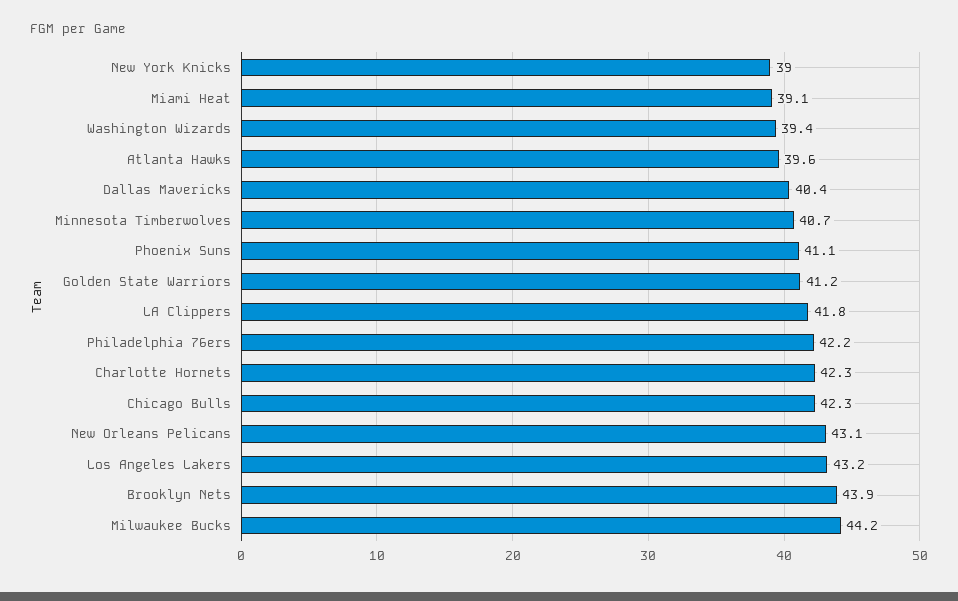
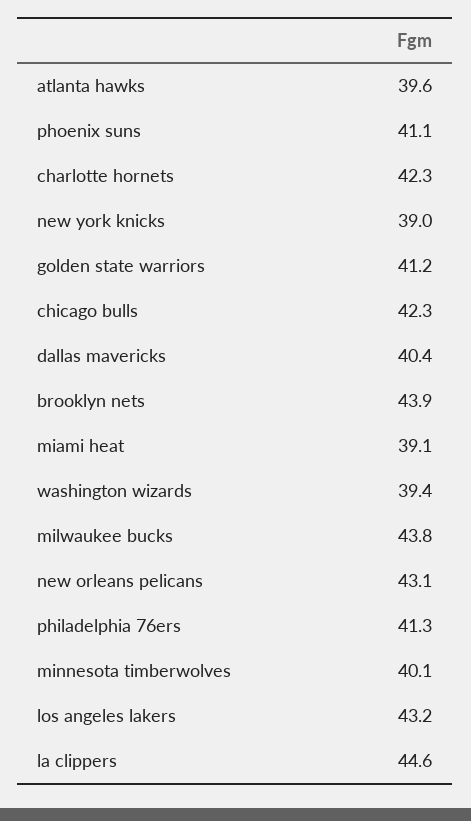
Minnesota Timberwolves: 40.7 -> 40.1
LA Clippers: 41.8 -> 44.6
Philadelphia 76ers: 42.2 -> 41.3
Milwaukee Bucks: 44.2 -> 43.8

